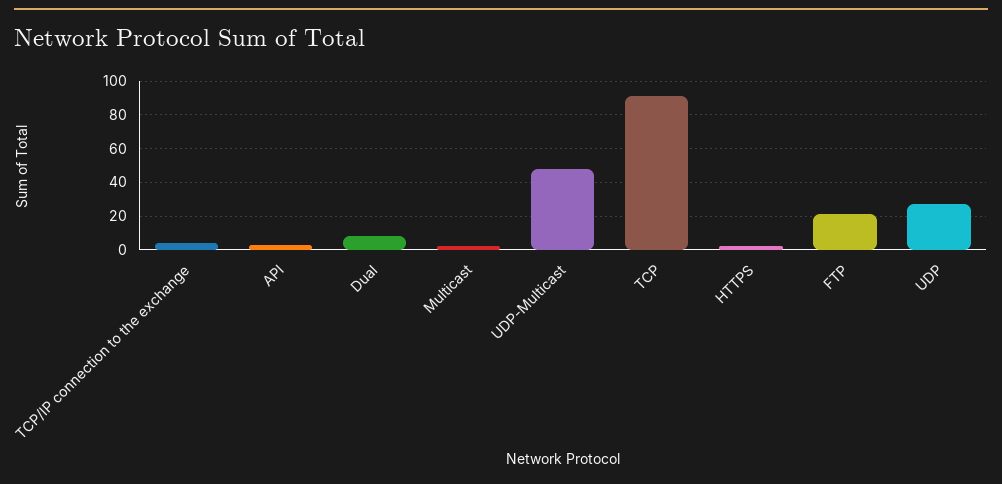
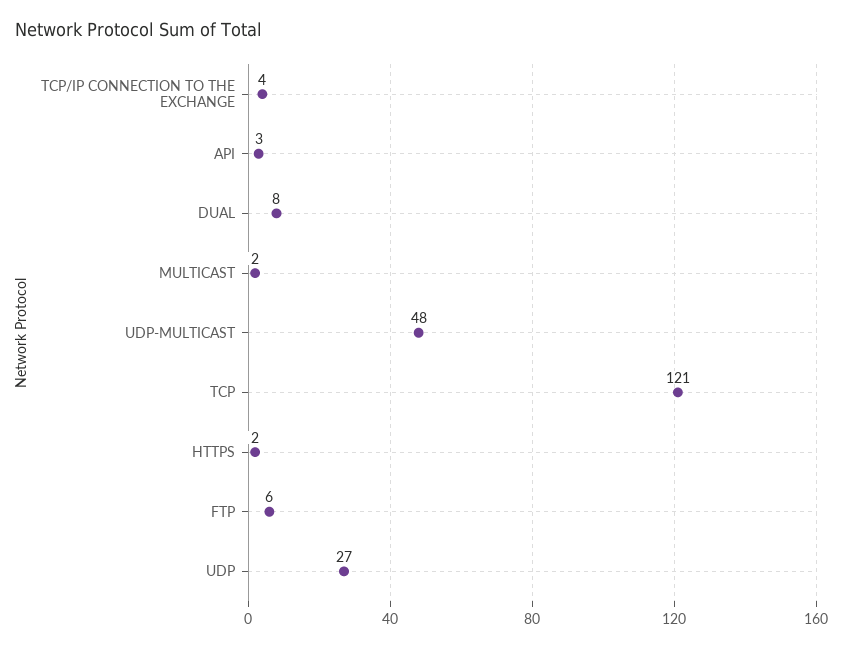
TCP: 90 -> 121
FTP: 20 -> 6

